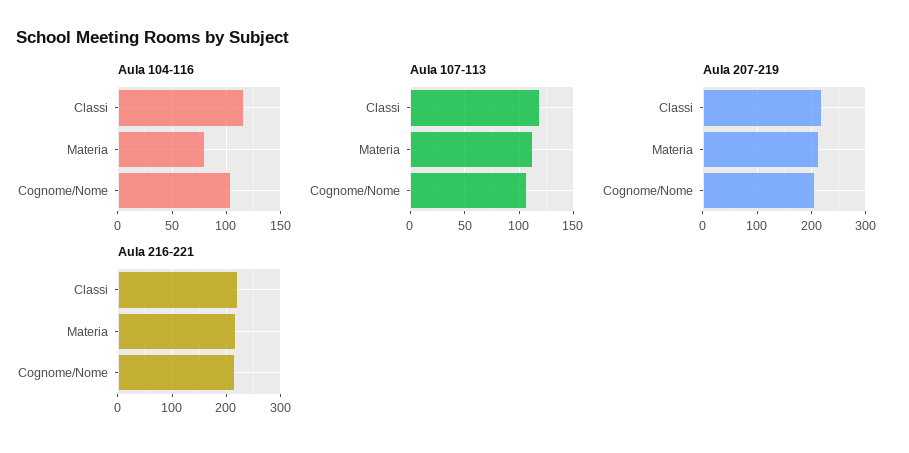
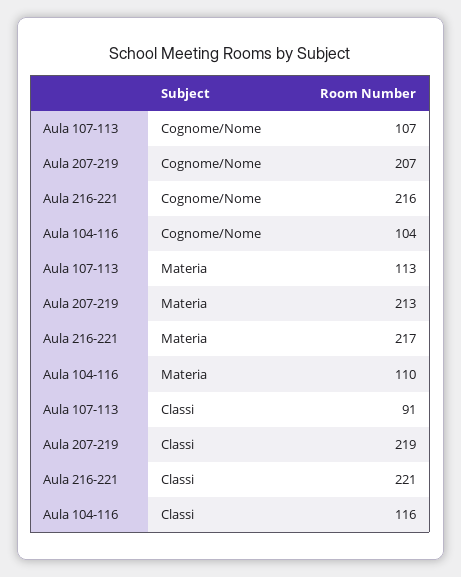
Aula 104-116, Materia: 80 -> 110
Aula 107-113, Classi: 120 -> 91

